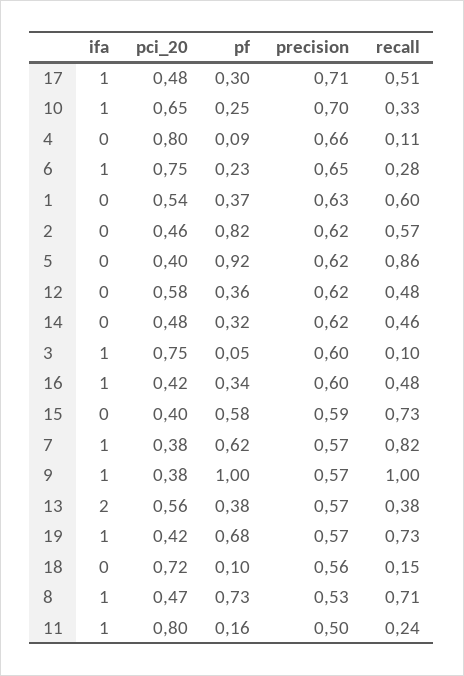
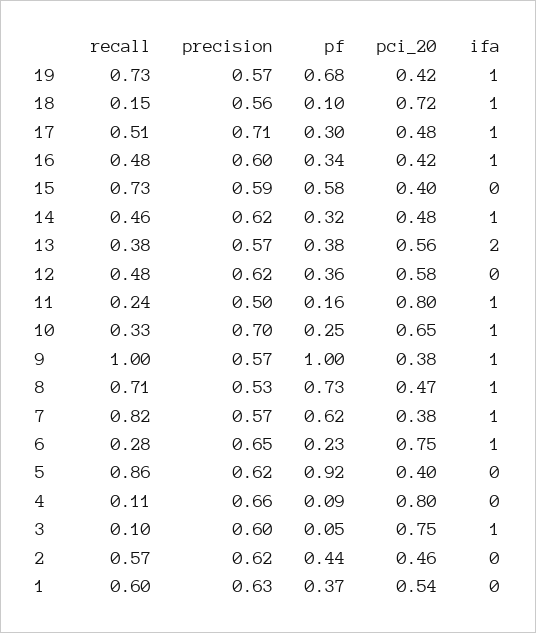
pf, 2: 0.82 -> 0.44
ifa, 14: 0 -> 1
ifa, 18: 0 -> 1

